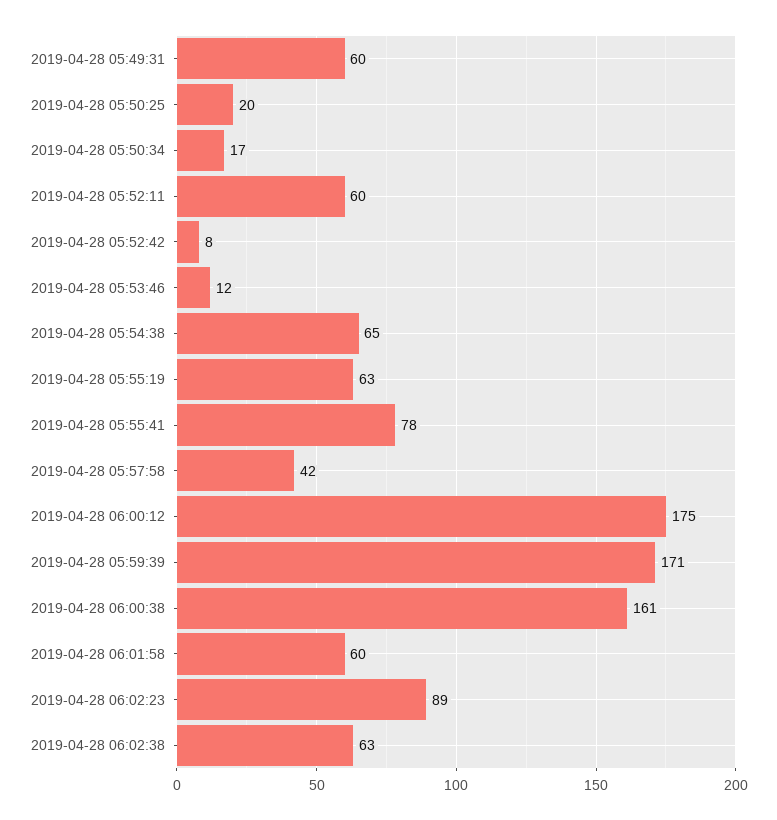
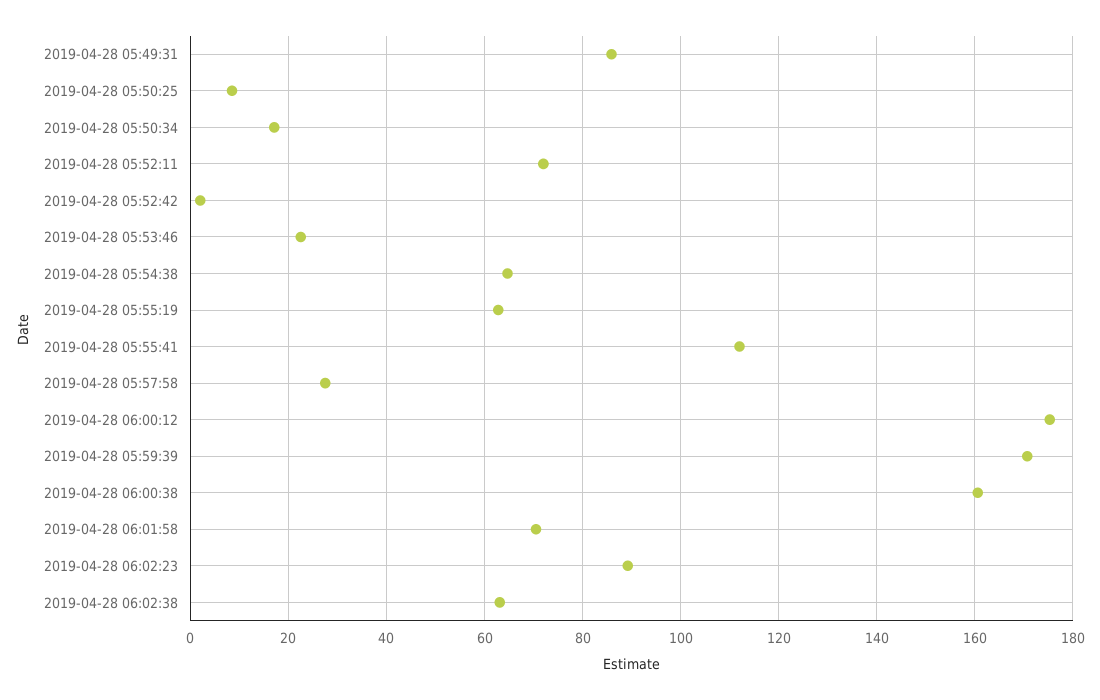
2019-04-28 05:49:31: 60 -> 86
2019-04-28 05:50:25: 20 -> 8
2019-04-28 05:52:11: 60 -> 72
2019-04-28 05:52:42: 8 -> 2
2019-04-28 05:53:46: 12 -> 22
2019-04-28 05:55:41: 78 -> 112
2019-04-28 05:57:58: 42 -> 28
2019-04-28 06:01:58: 60 -> 70

